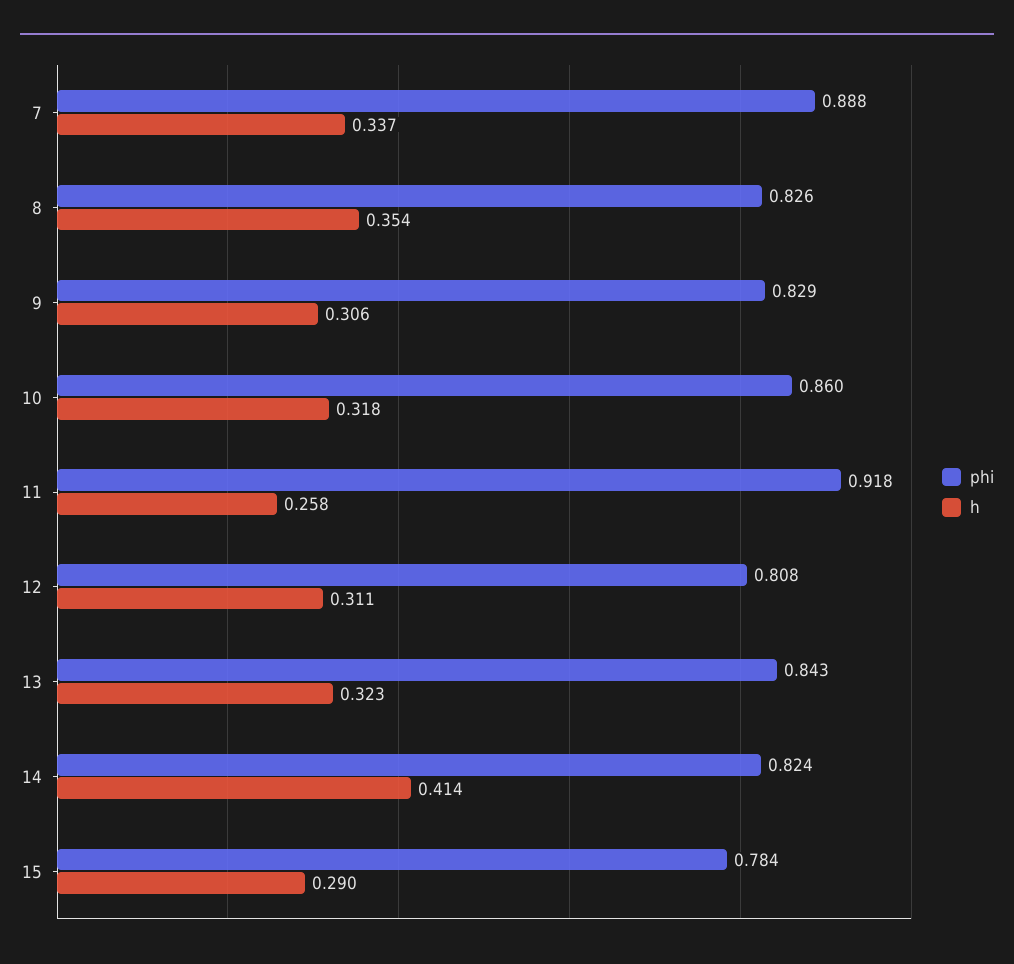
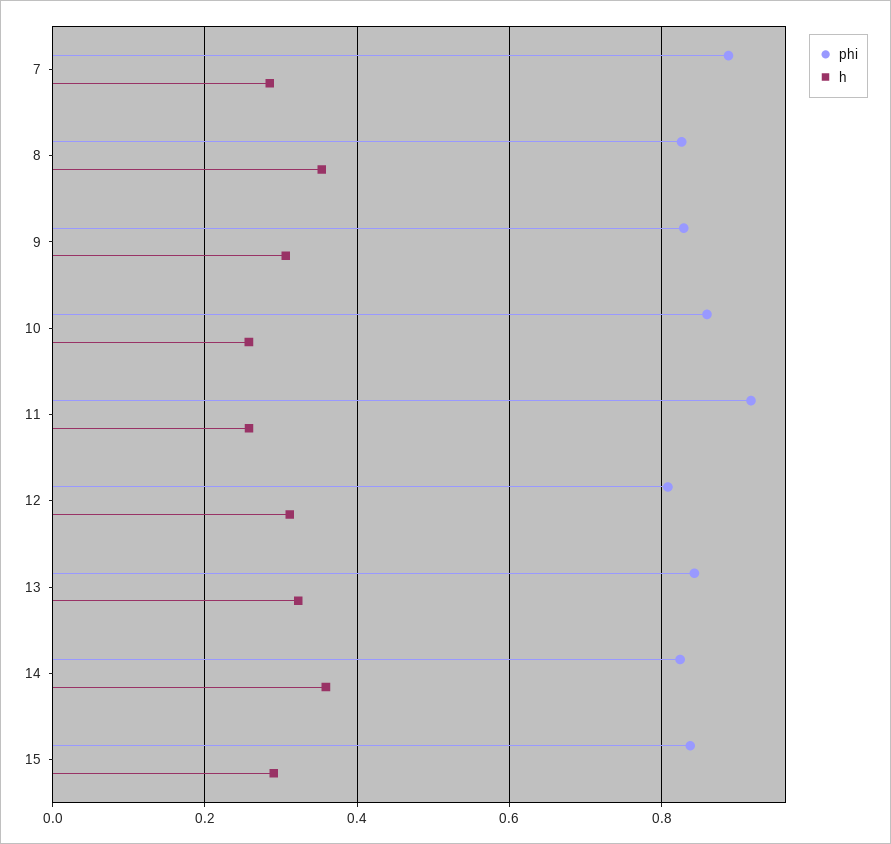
h, 7: 0.337 -> 0.28
h, 10: 0.318 -> 0.26
h, 14: 0.414 -> 0.36
phi, 15: 0.784 -> 0.84

